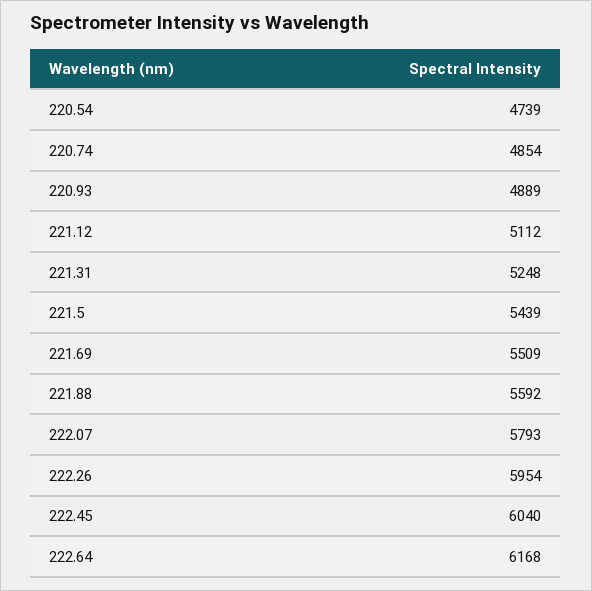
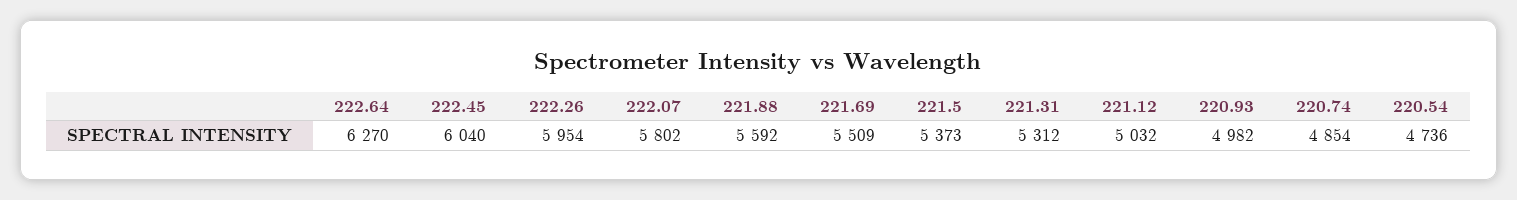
220.54: 4739 -> 4736
220.93: 4889 -> 4982
221.12: 5112 -> 5032
221.31: 5248 -> 5312
221.5: 5439 -> 5373
222.07: 5793 -> 5802
222.64: 6168 -> 6270

